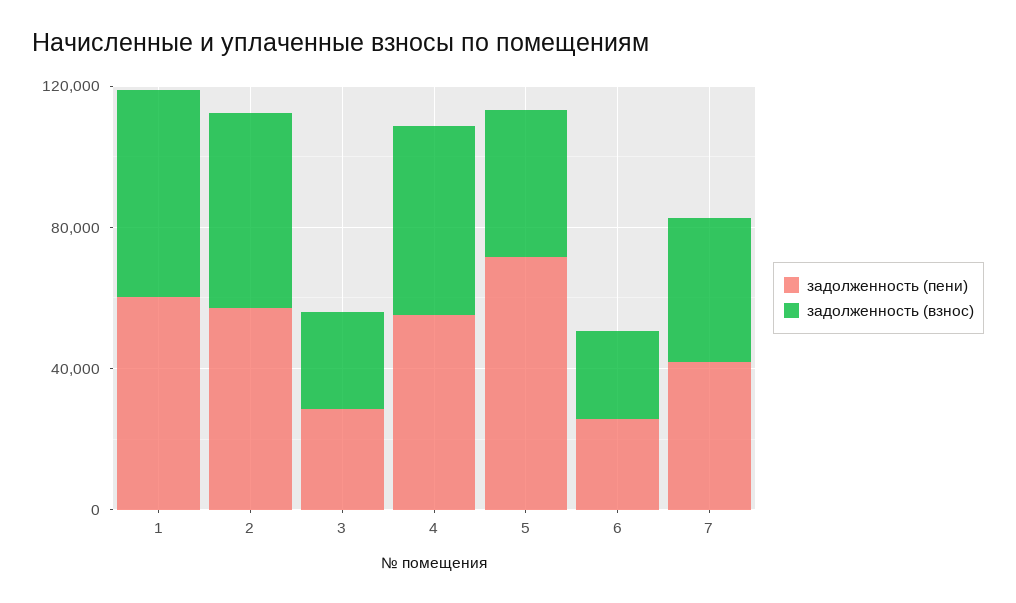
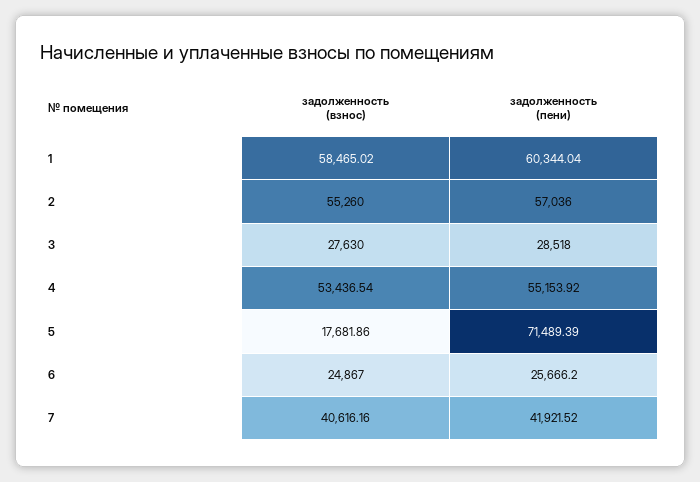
задолженность (взнос), 5: 40000 -> 17681.86

